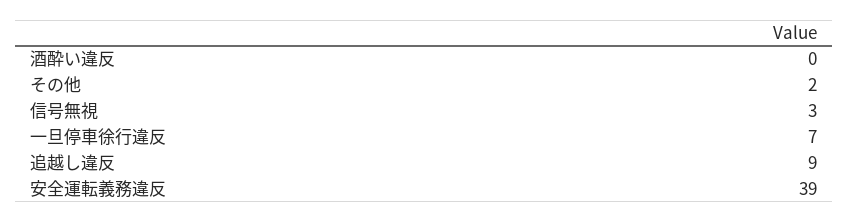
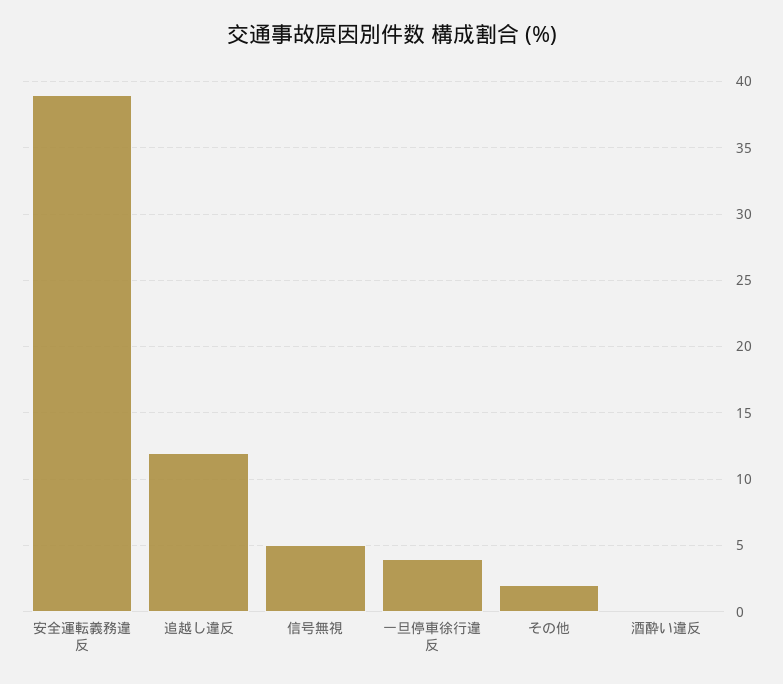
信号無視: 3 -> 5
一旦停車徐行違反: 7 -> 4
追越し違反: 9 -> 12

